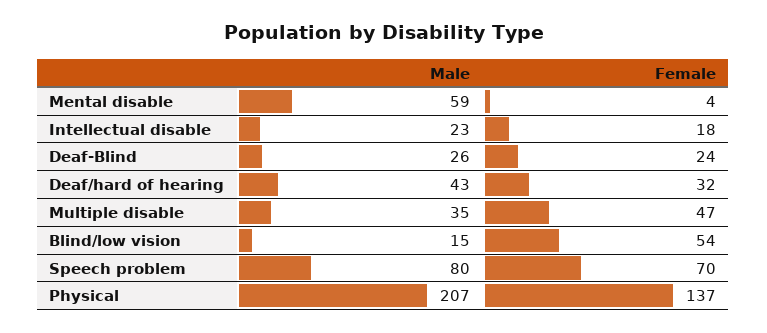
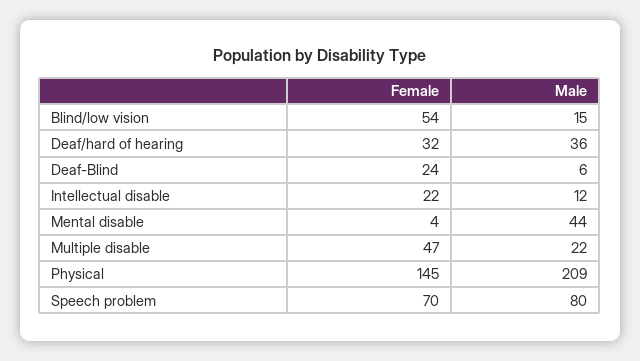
Male, Mental disable: 59 -> 44
Male, Intellectual disable: 23 -> 12
Female, Intellectual disable: 18 -> 22
Male, Deaf-Blind: 26 -> 6
Male, Deaf/hard of hearing: 43 -> 36
Male, Multiple disable: 35 -> 22
Male, Physical: 207 -> 209
Female, Physical: 137 -> 145

